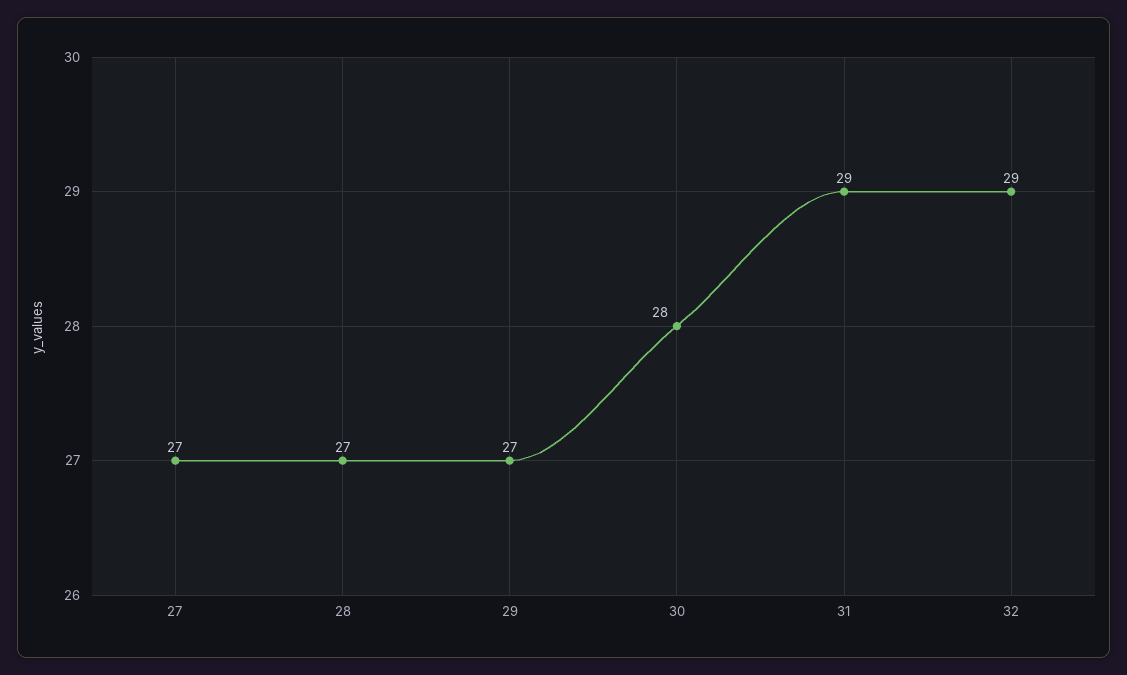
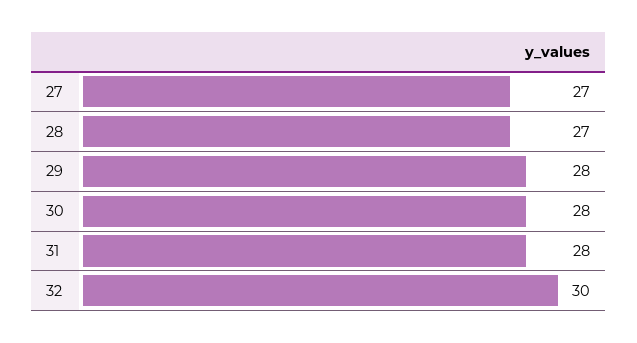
29: 27 -> 28
31: 29 -> 28
32: 29 -> 30

